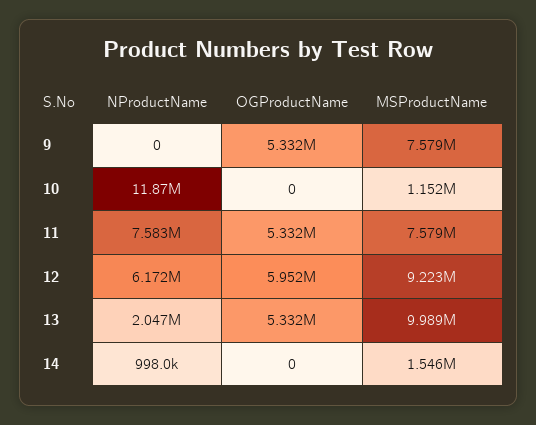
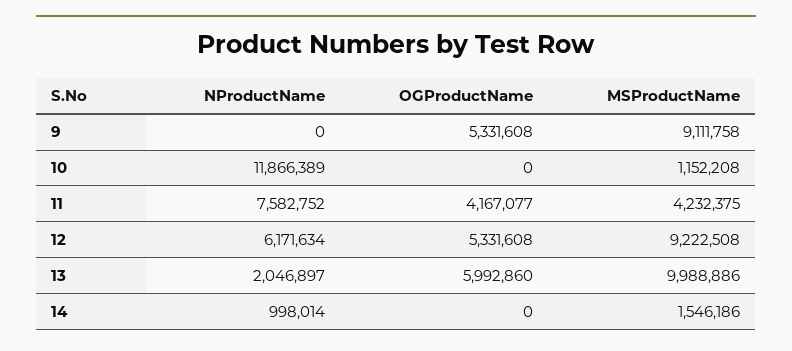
MSProductName, 9: 7579000 -> 9111758
OGProductName, 11: 5332000 -> 4167077
MSProductName, 11: 7579000 -> 4232375
OGProductName, 12: 5952000 -> 5331608
OGProductName, 13: 5332000 -> 5992860

